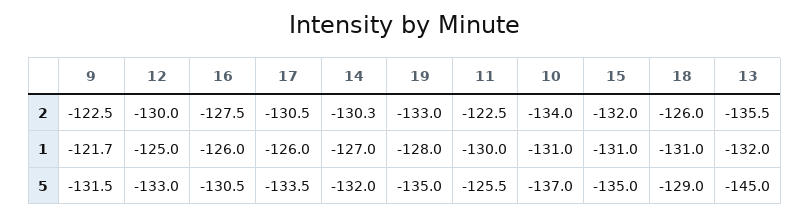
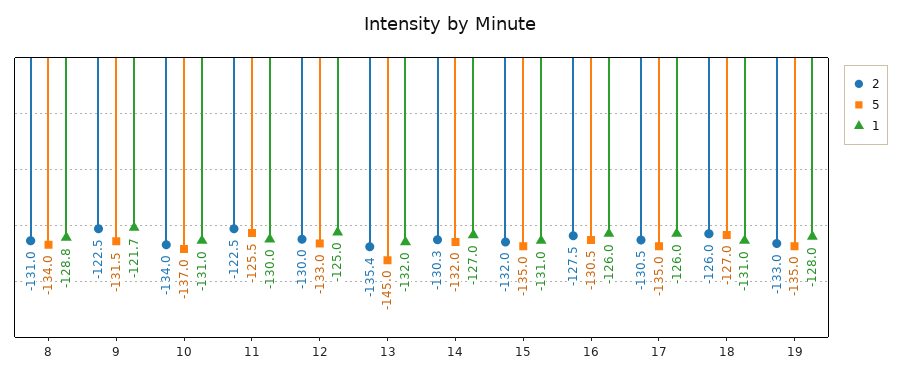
2, 13: -135.5 -> -135.4
5, 17: -133.5 -> -135
5, 18: -129 -> -127
2, 8: none -> -131
5, 8: none -> -134
1, 8: none -> -128.8

